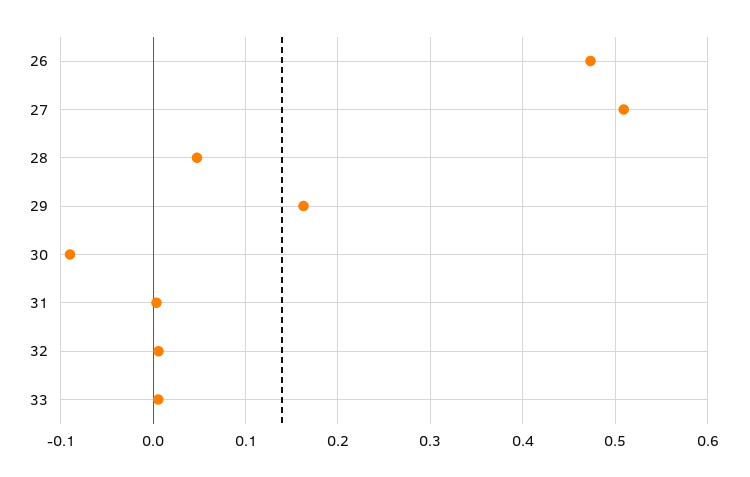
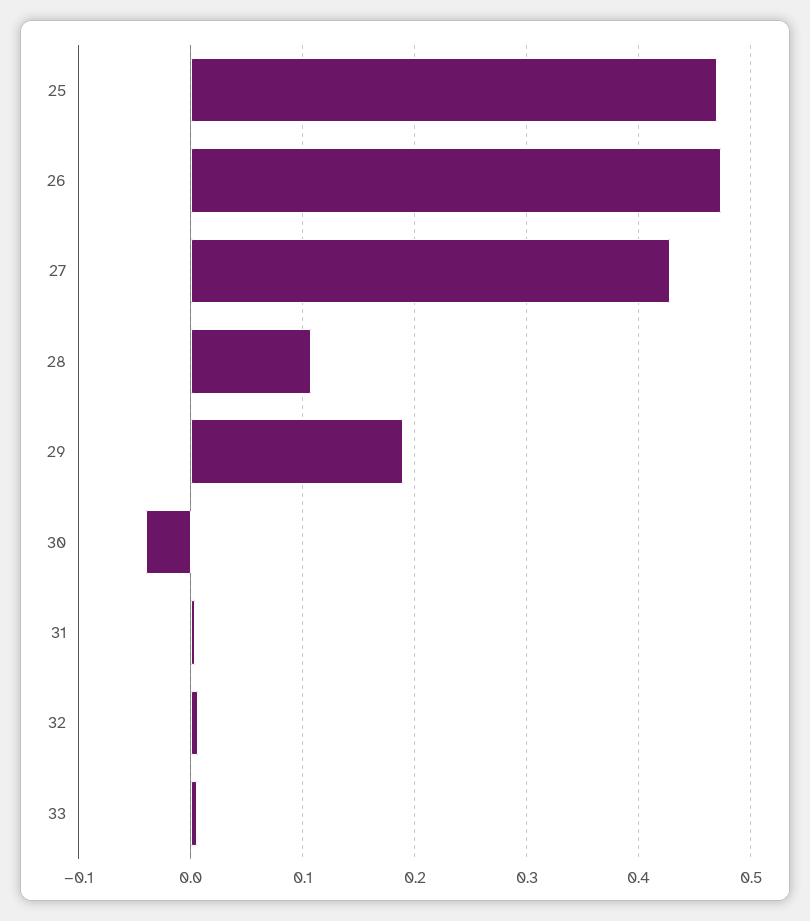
27: 0.51 -> 0.43
28: 0.05 -> 0.11
29: 0.16 -> 0.19
30: -0.09 -> -0.04
25: none -> 0.47

